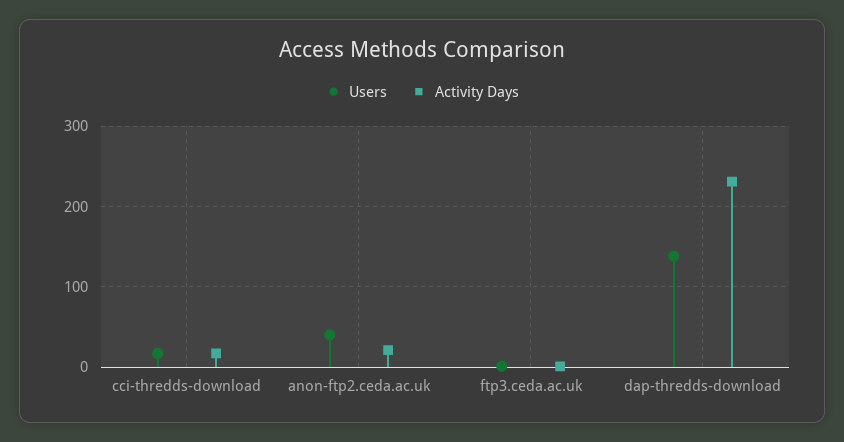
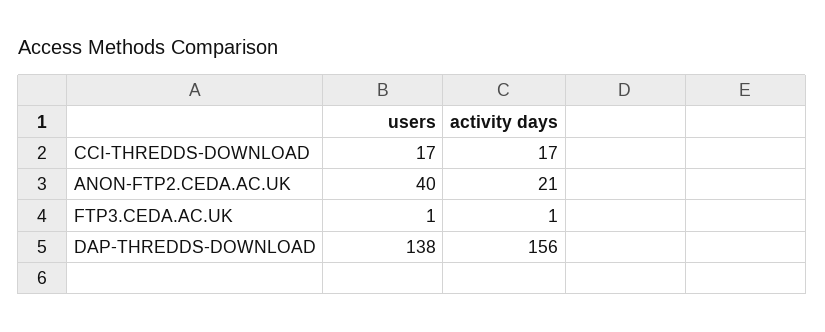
Activity Days, dap-thredds-download: 230 -> 156

